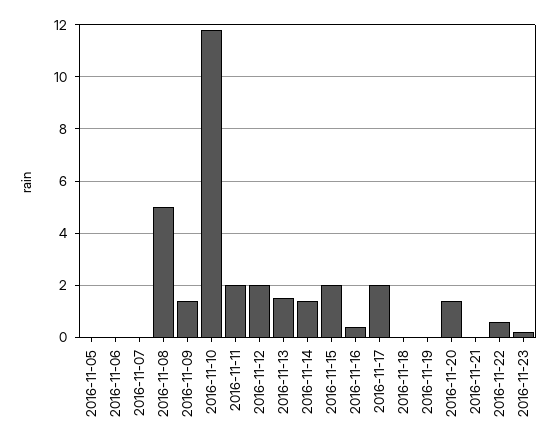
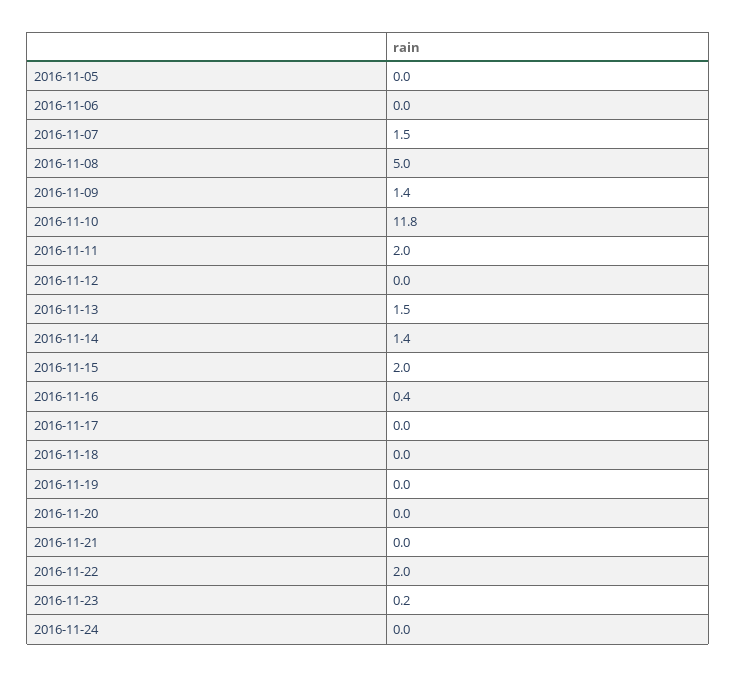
2016-11-07: 0 -> 1.5
2016-11-12: 2 -> 0
2016-11-17: 2 -> 0
2016-11-20: 1.5 -> 0
2016-11-22: 0.5 -> 2
2016-11-24: none -> 0

